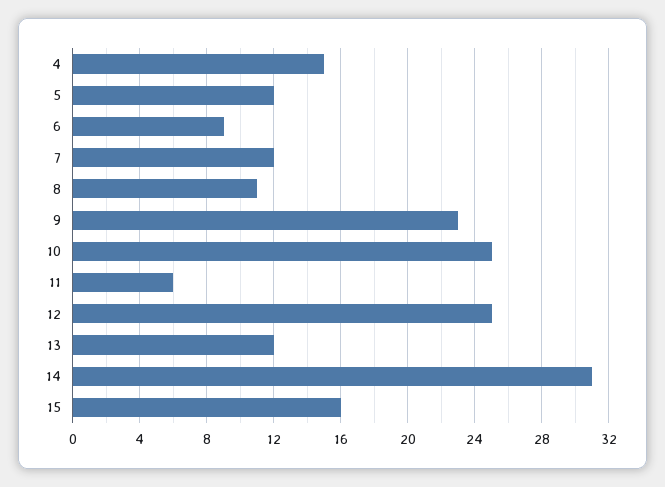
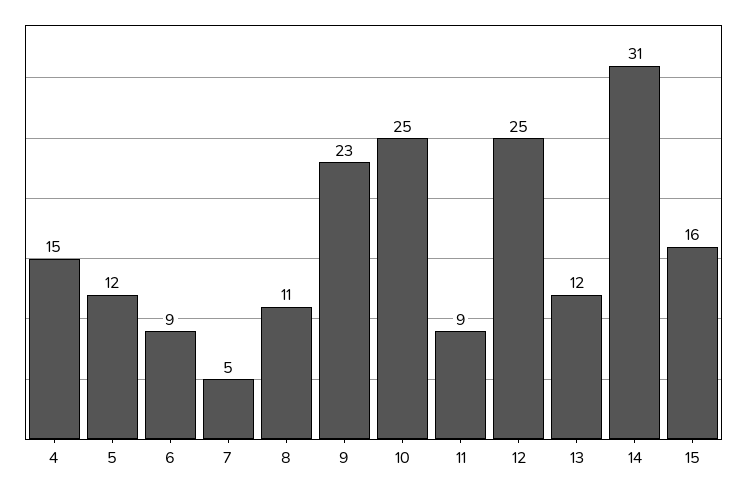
7: 12 -> 5
11: 6 -> 9

